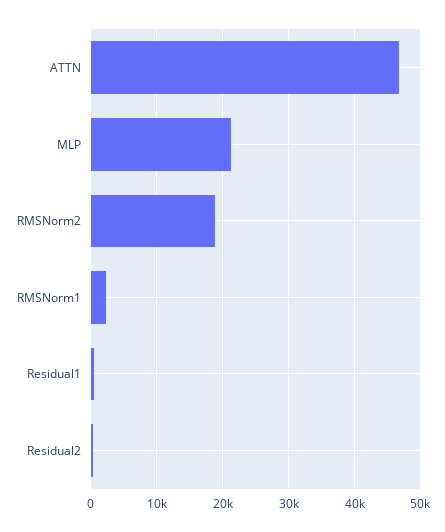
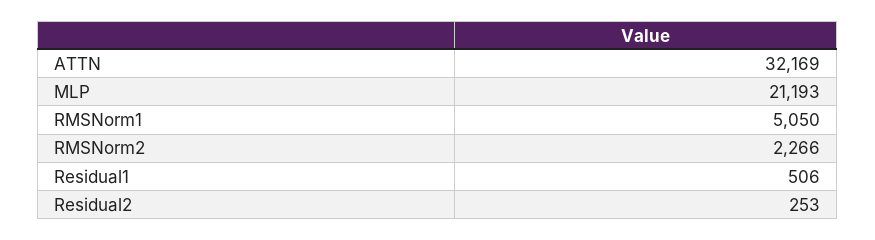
ATTN: 47000 -> 32169
RMSNorm2: 19000 -> 2266
RMSNorm1: 2000 -> 5050

